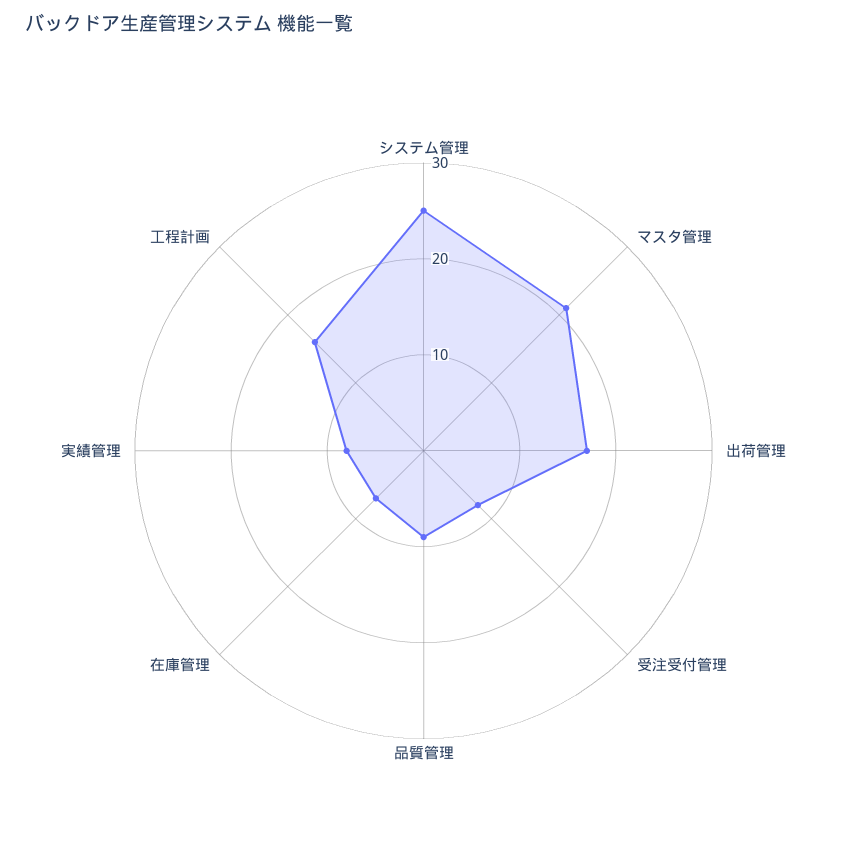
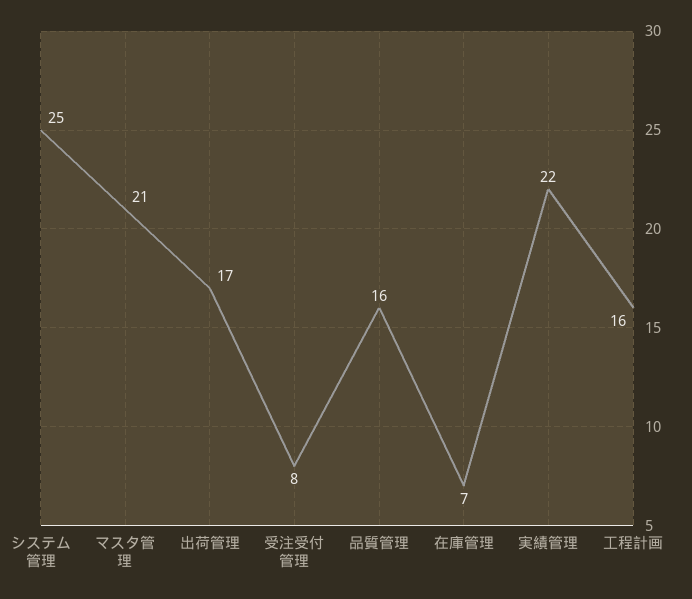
品質管理: 9 -> 16
実績管理: 8 -> 22

